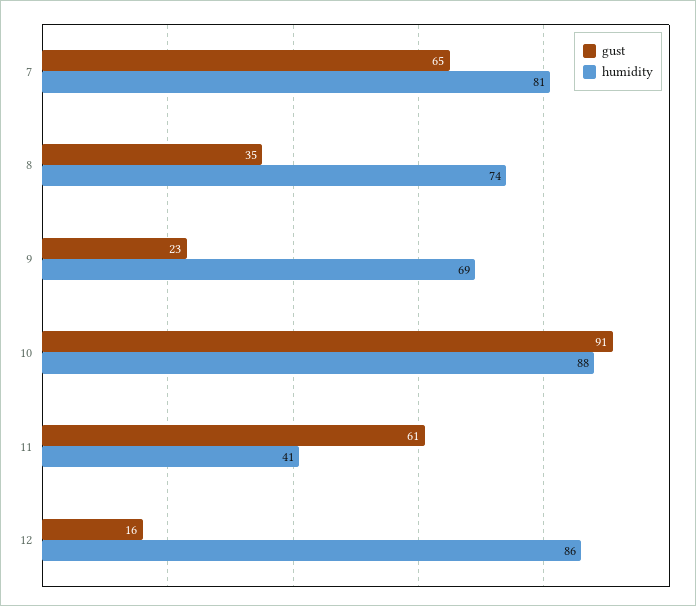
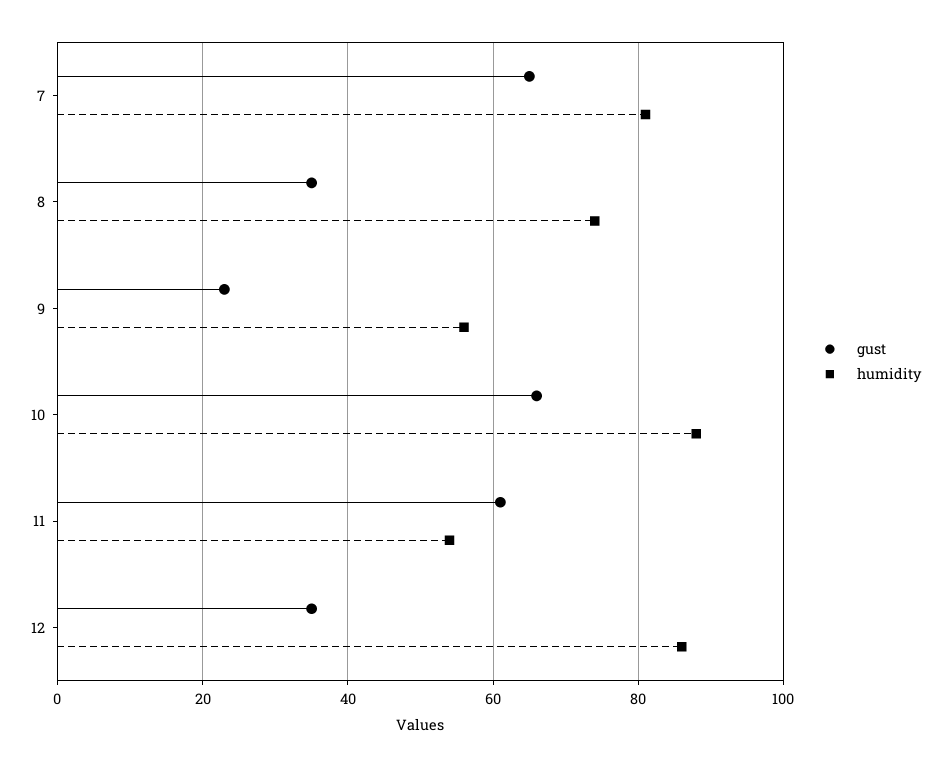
humidity, 9: 69 -> 55
gust, 10: 91 -> 65
humidity, 11: 41 -> 55
gust, 12: 16 -> 35

